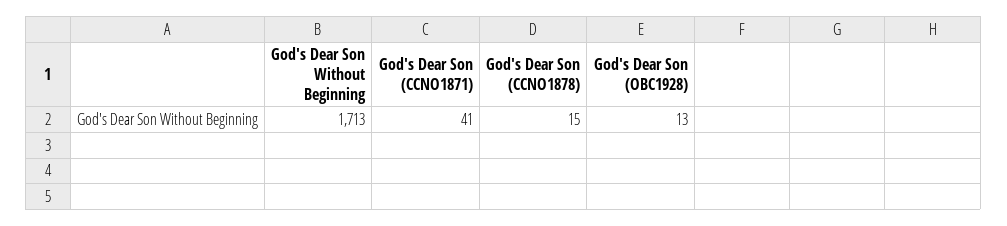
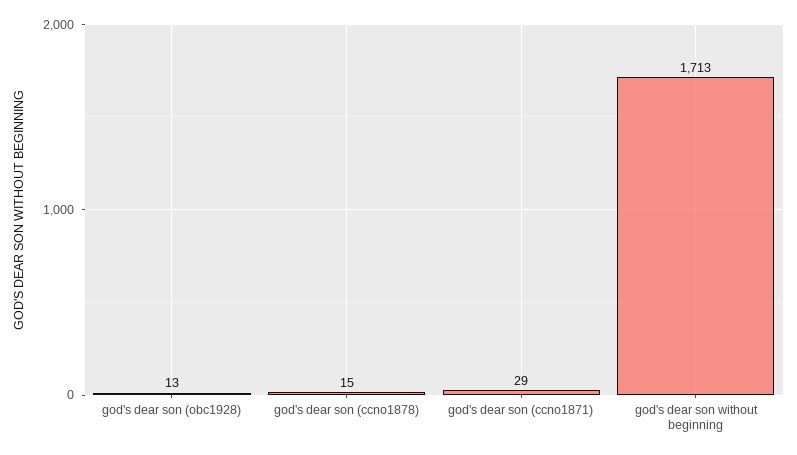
God's Dear Son (CCNO1871): 41 -> 29

